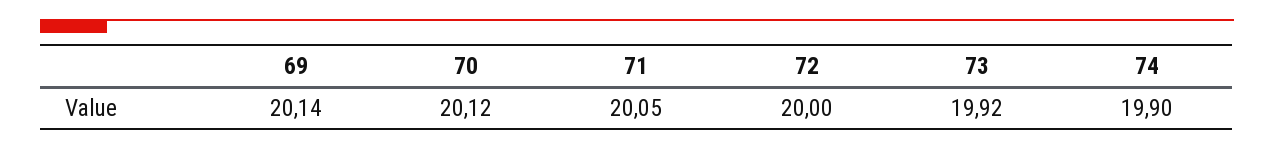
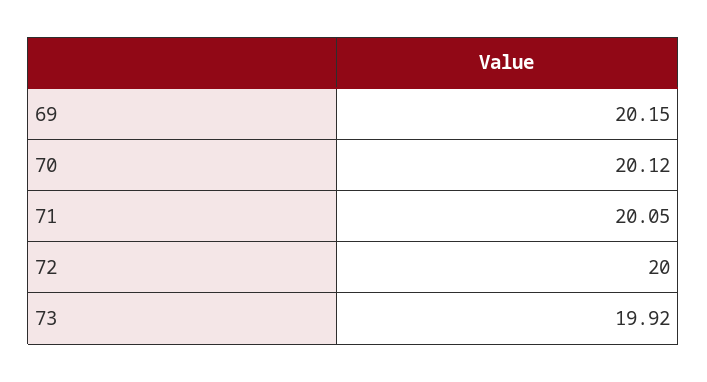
69: 20.14 -> 20.15
74: 19.9 -> none

